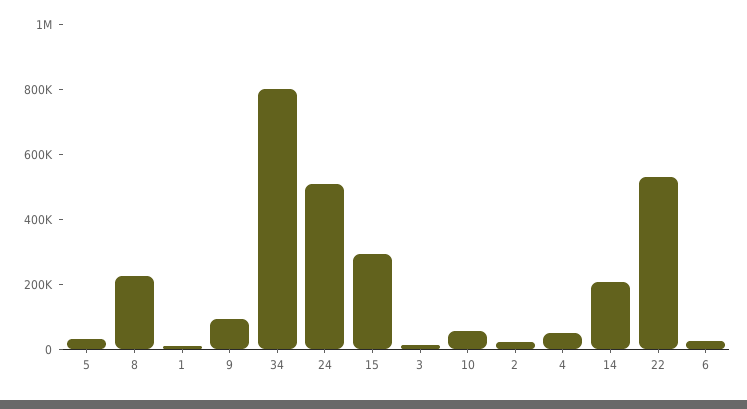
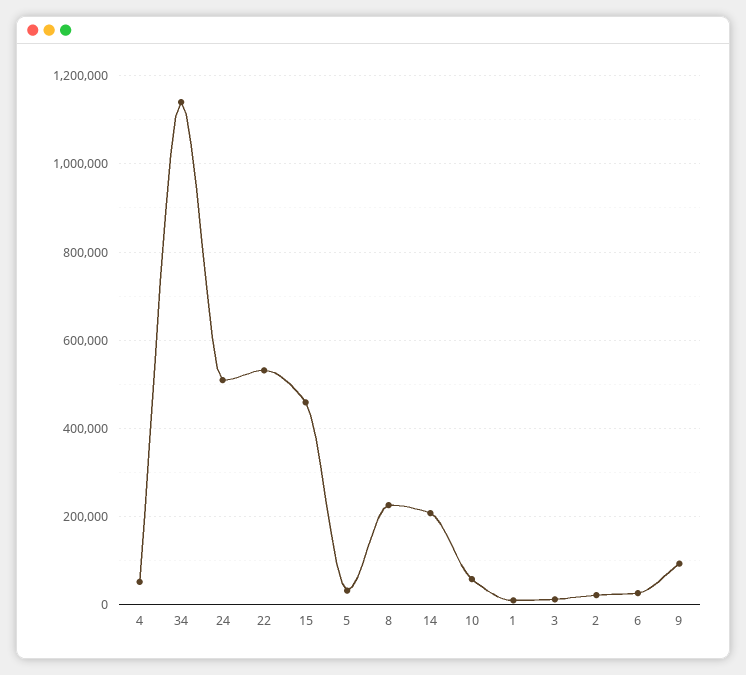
34: 800000 -> 1140000
15: 300000 -> 460000

